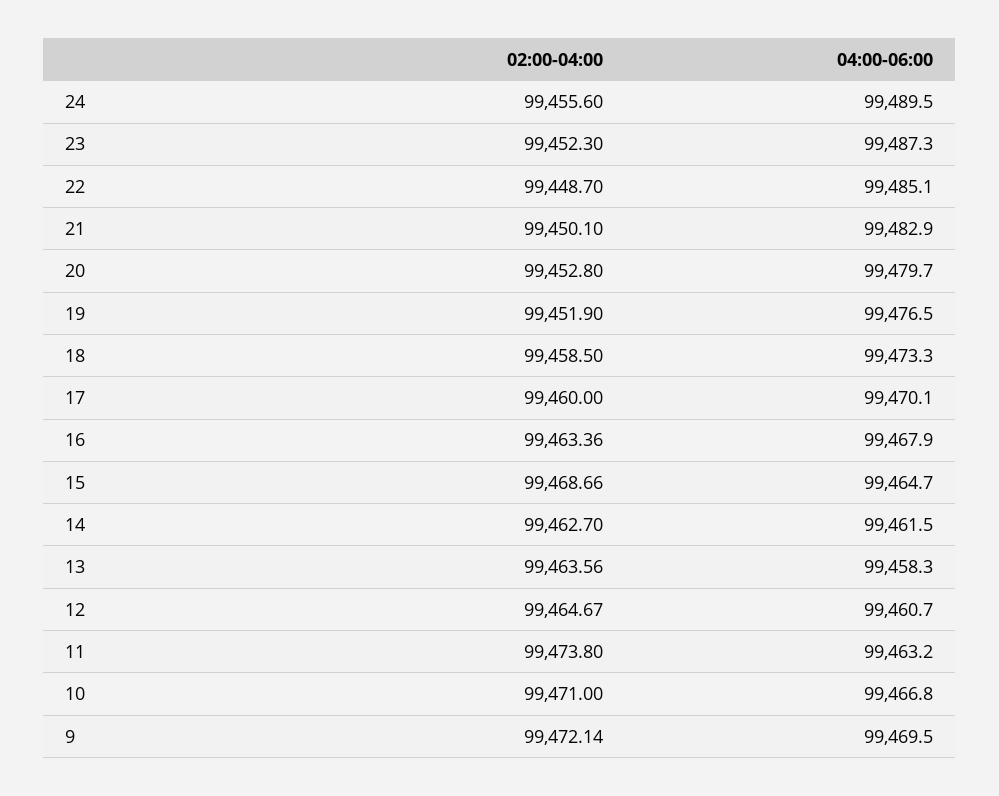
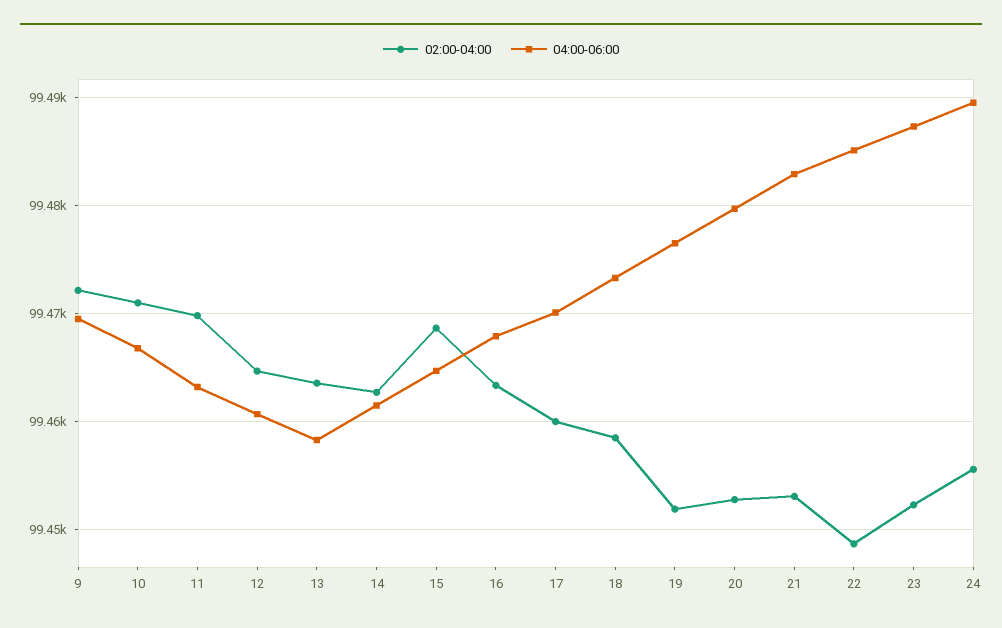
02:00-04:00, 21: 99450.1 -> 99453
02:00-04:00, 11: 99473.8 -> 99470

